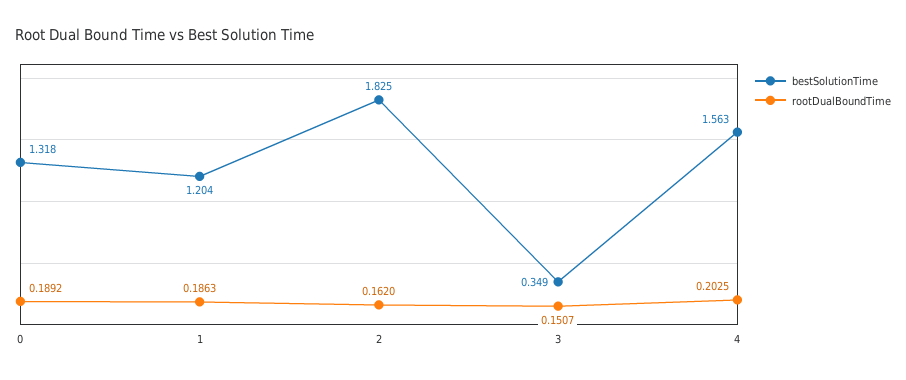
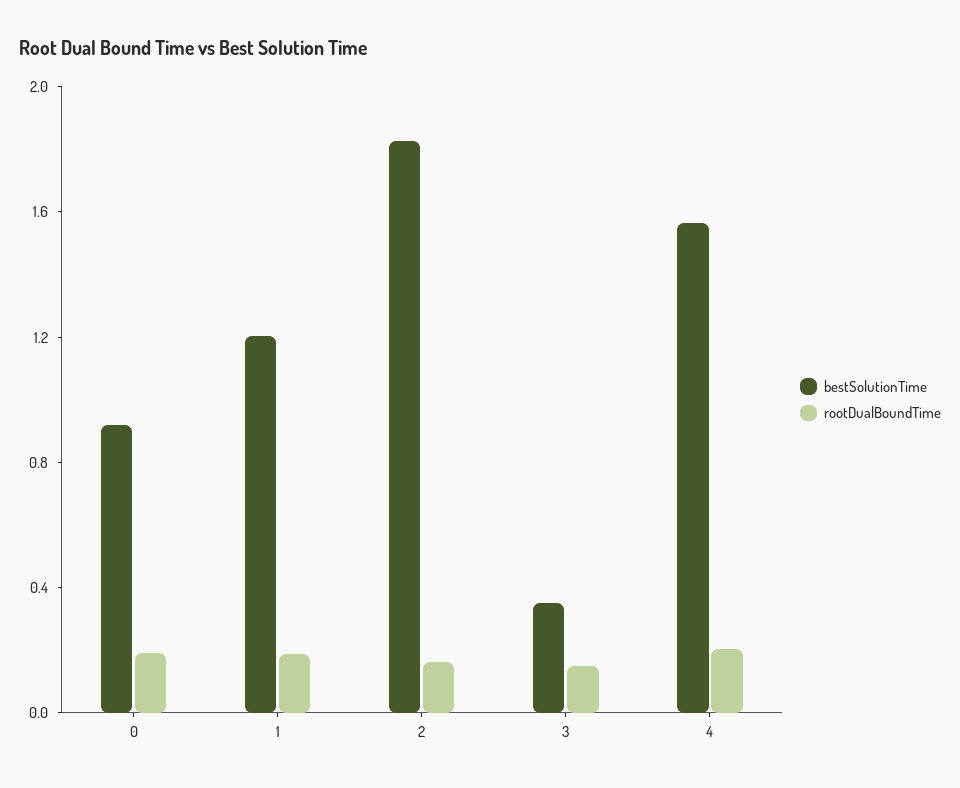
bestSolutionTime, 0: 1.318 -> 0.9

